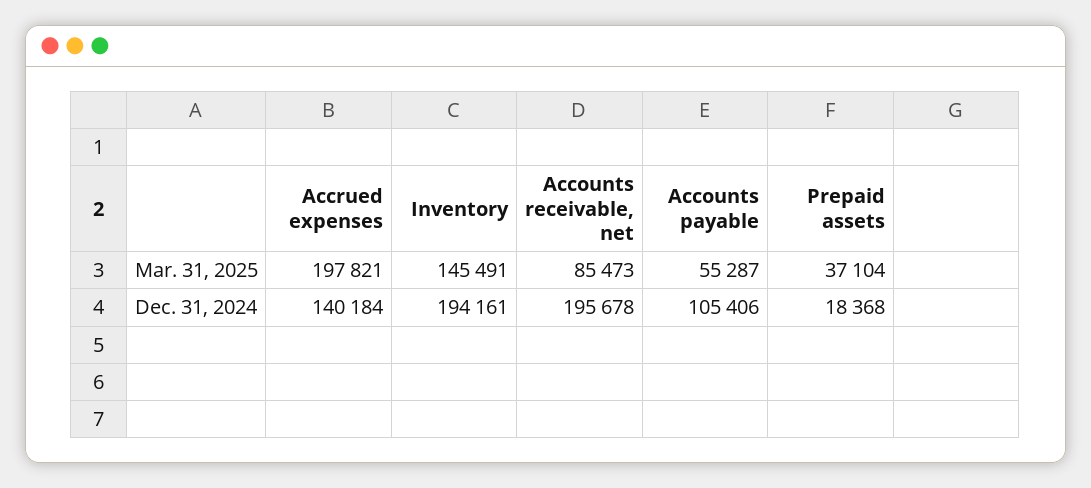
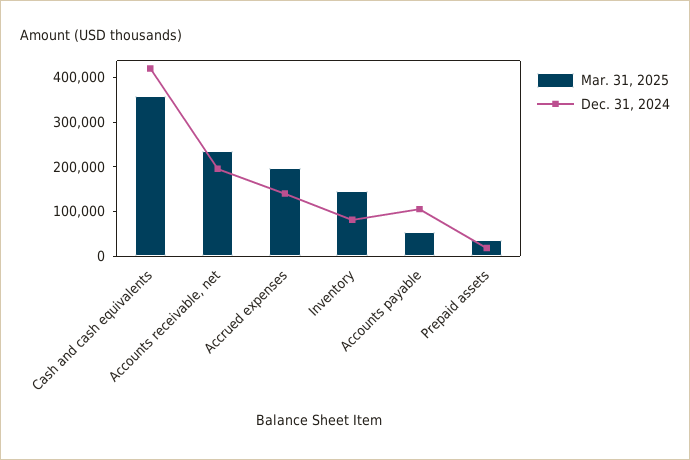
Mar. 31, 2025, Accounts receivable, net: 85473 -> 240000
Dec. 31, 2024, Inventory: 194161 -> 80000
Mar. 31, 2025, Cash and cash equivalents: none -> 360000
Dec. 31, 2024, Cash and cash equivalents: none -> 420000

